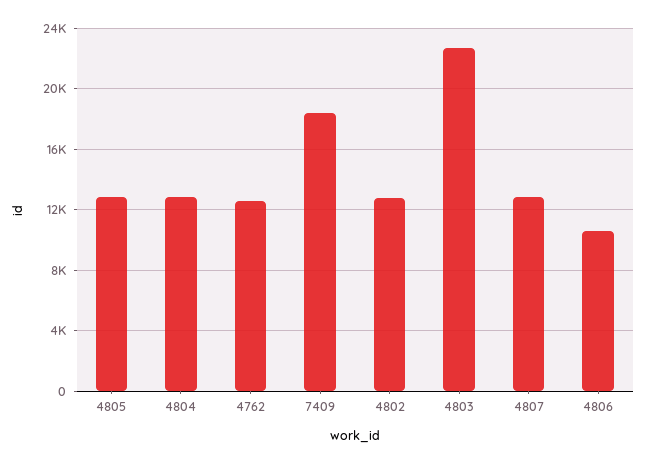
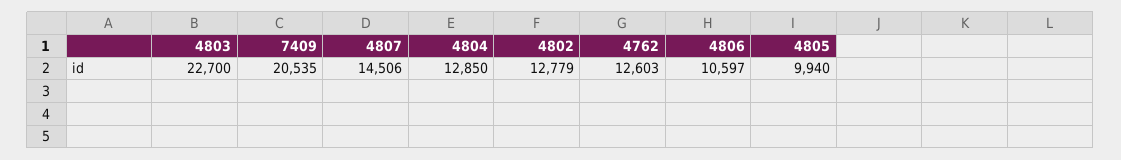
4805: 13000 -> 9940
7409: 18500 -> 20535
4807: 13000 -> 14506

